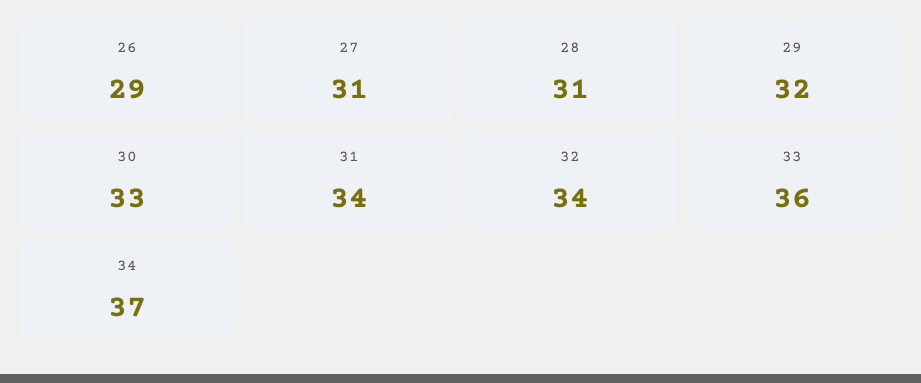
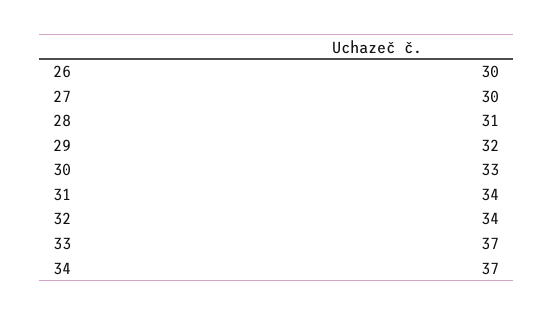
26: 29 -> 30
27: 31 -> 30
33: 36 -> 37

